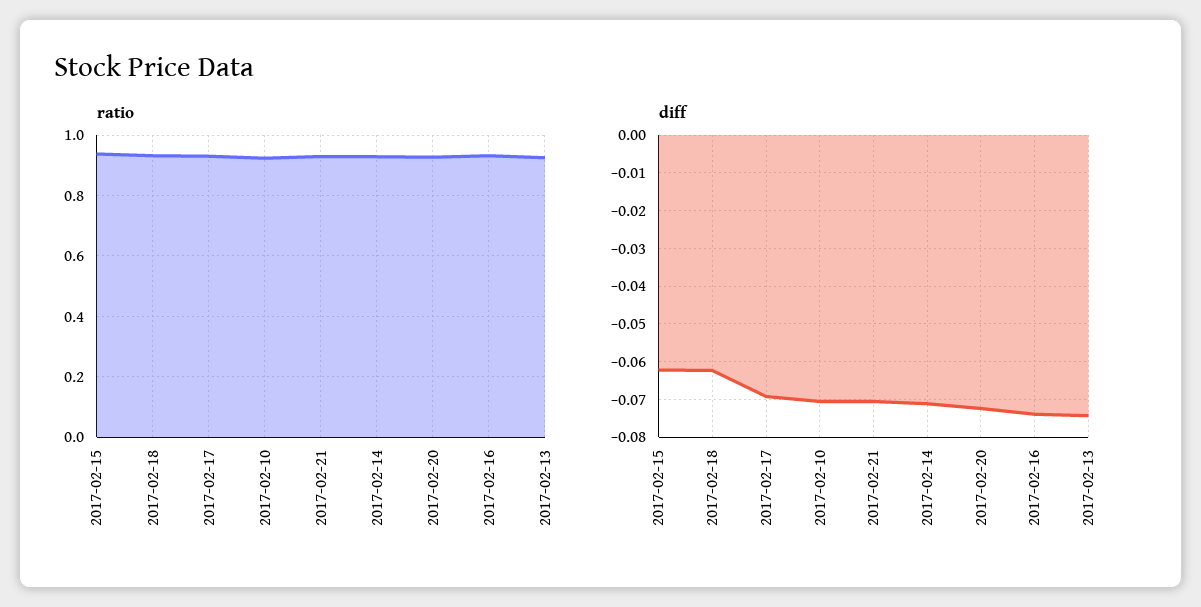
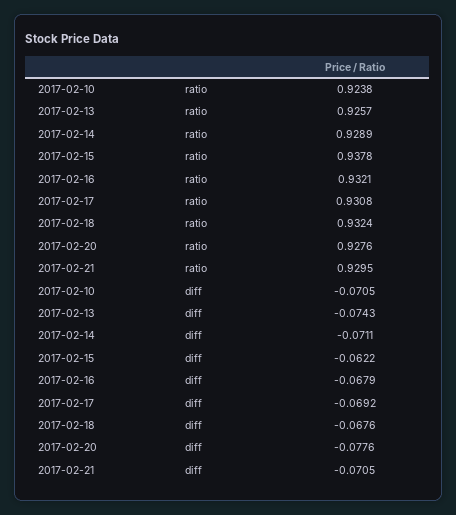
diff, 2017-02-18: -0.062 -> -0.0676
diff, 2017-02-20: -0.072 -> -0.0776
diff, 2017-02-16: -0.074 -> -0.0679

